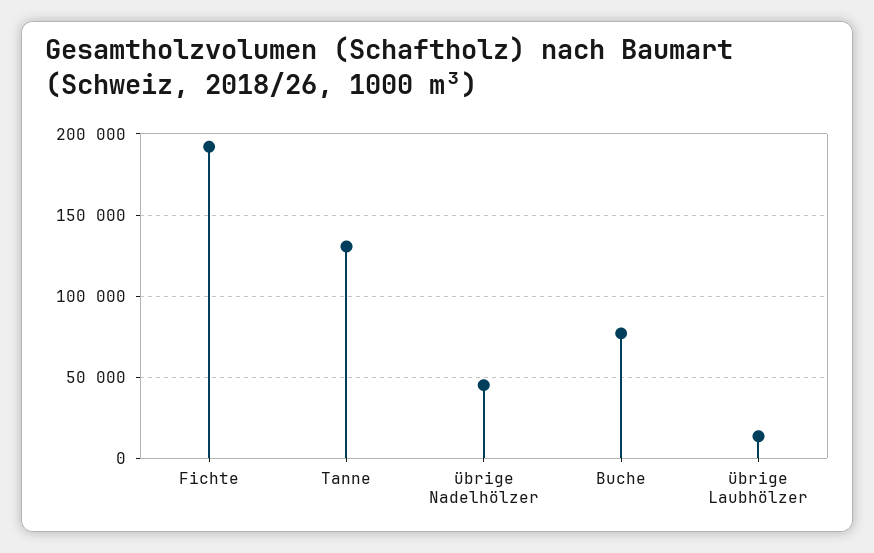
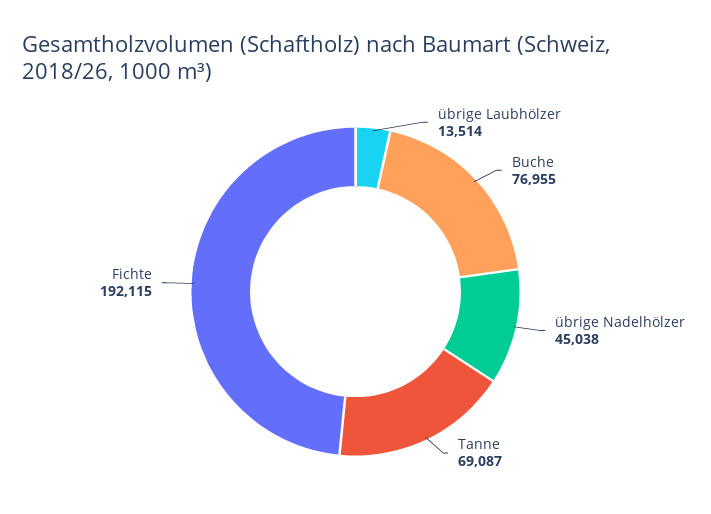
Tanne: 130000 -> 69087

